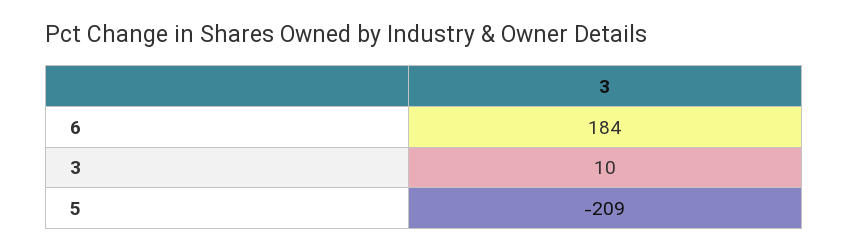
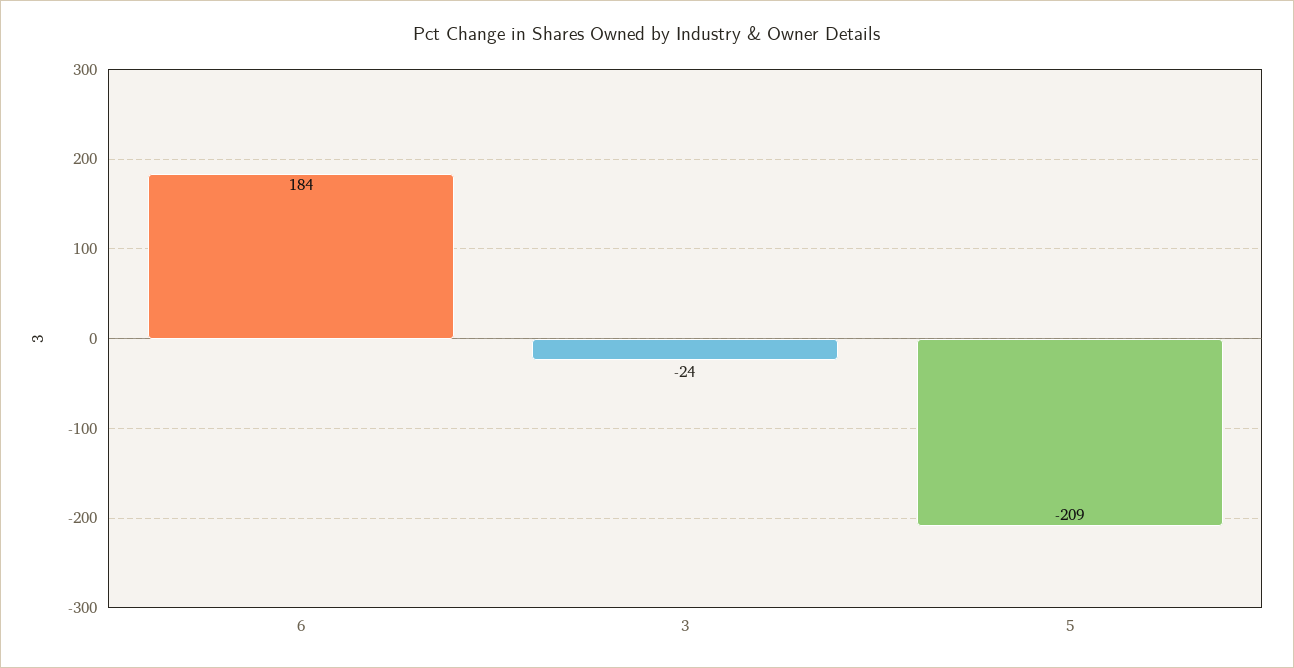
3: 10 -> -24

